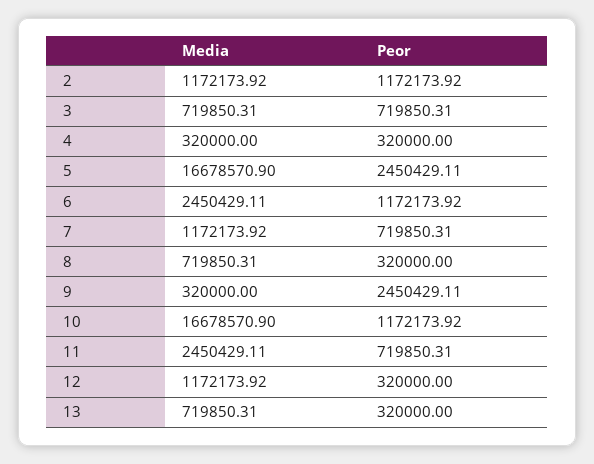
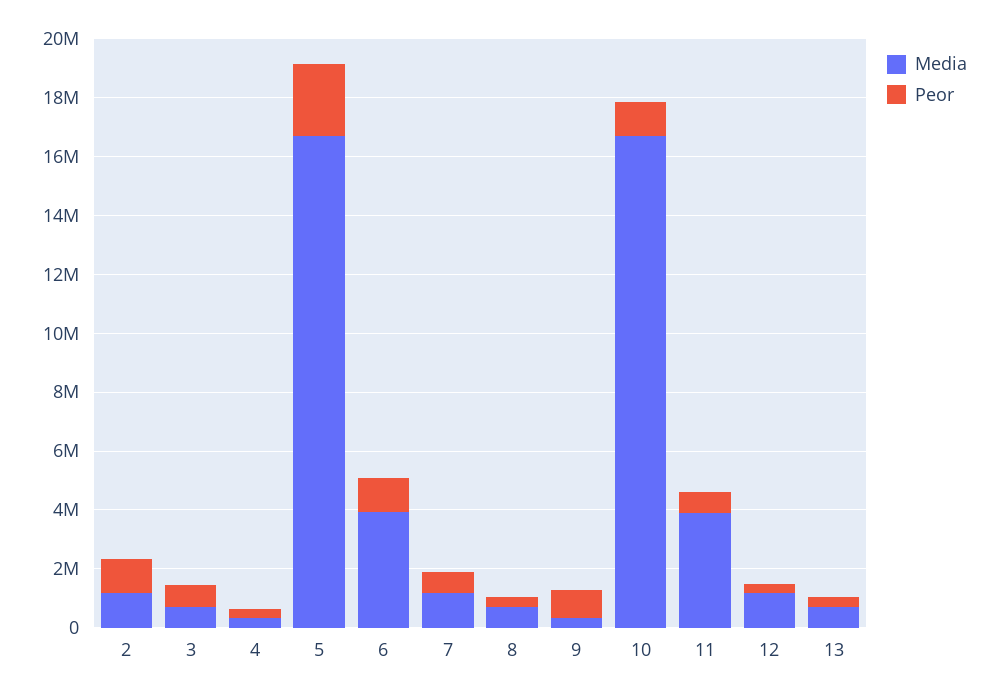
Media, 6: 2450429.11 -> 4000000
Peor, 9: 2450429.11 -> 1000000
Media, 11: 2450429.11 -> 4000000

